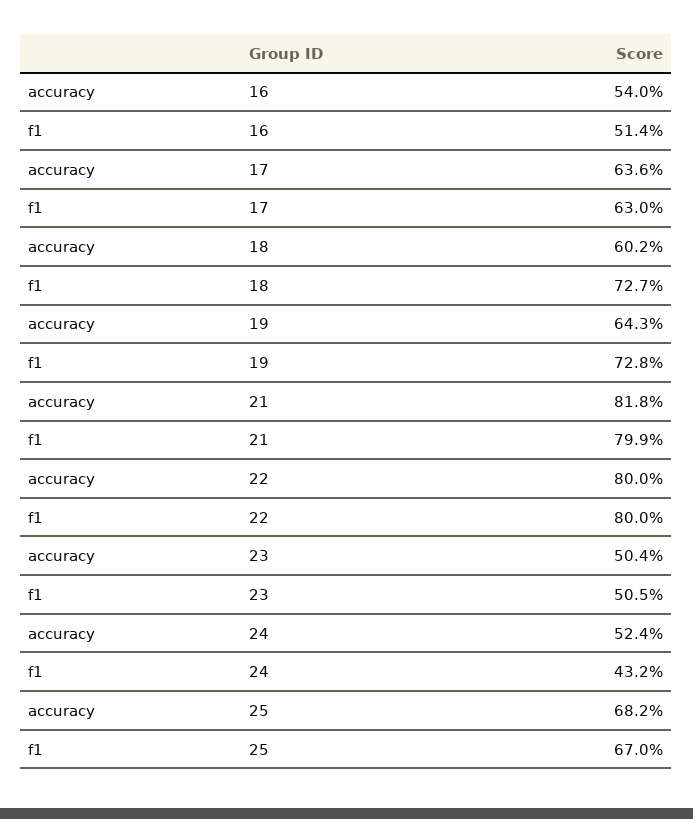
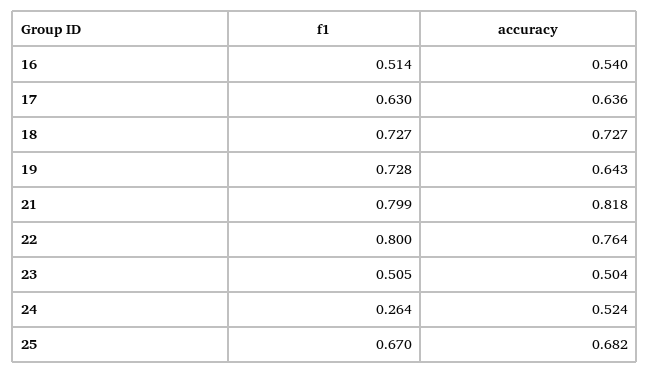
accuracy, 18: 0.602 -> 0.727
accuracy, 22: 0.8 -> 0.764
f1, 24: 0.432 -> 0.264

